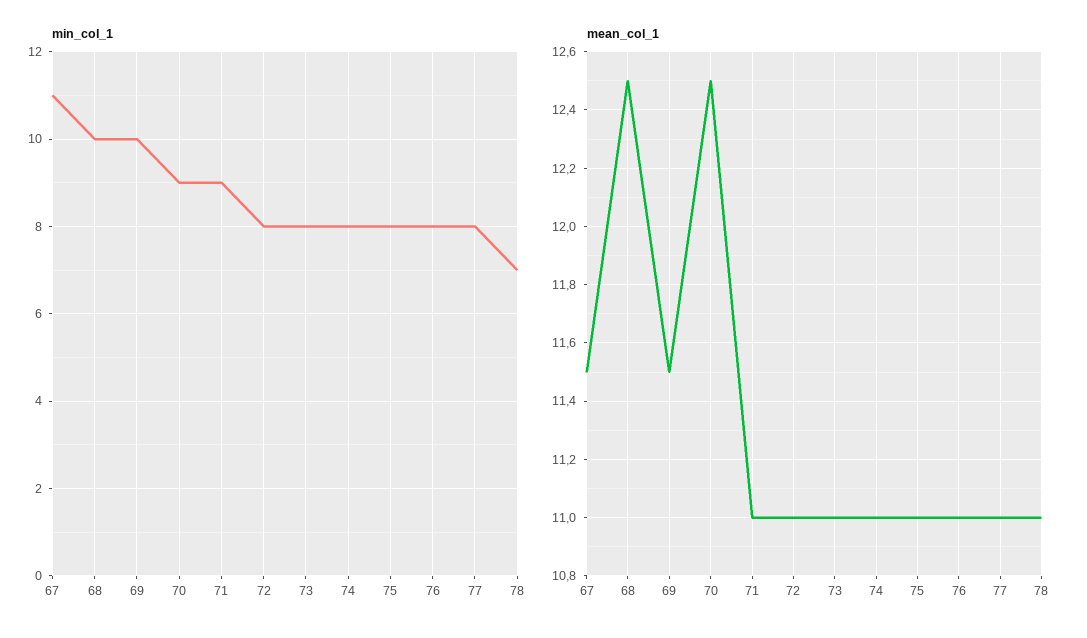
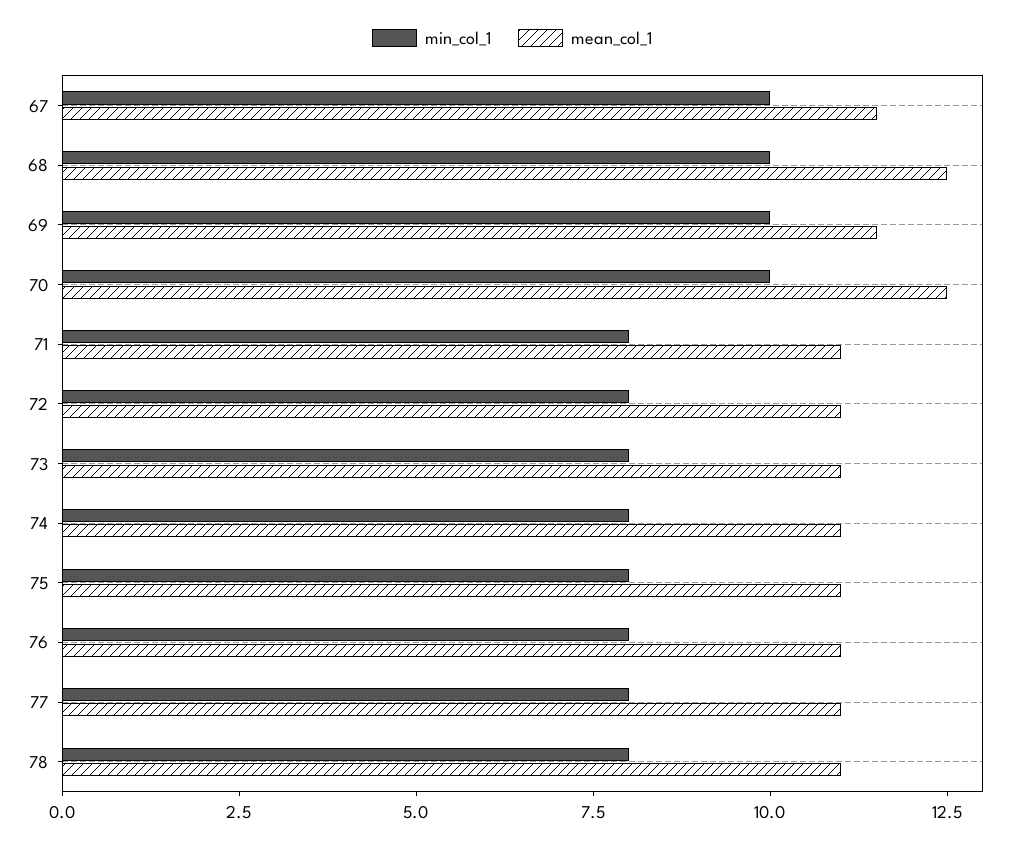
min_col_1, 67: 11 -> 10
min_col_1, 70: 9 -> 10
min_col_1, 71: 9 -> 8
min_col_1, 78: 7 -> 8

